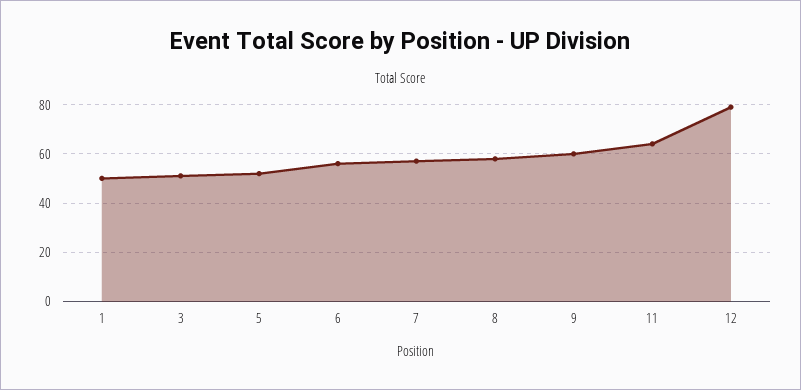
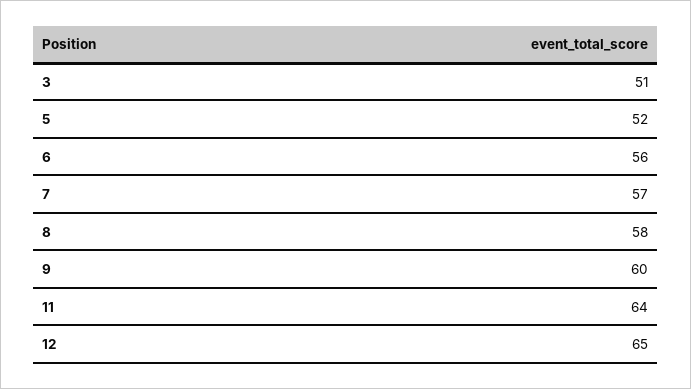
1: 50 -> none
12: 80 -> 65

